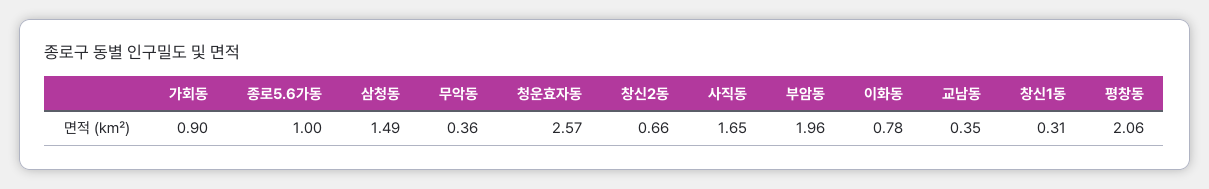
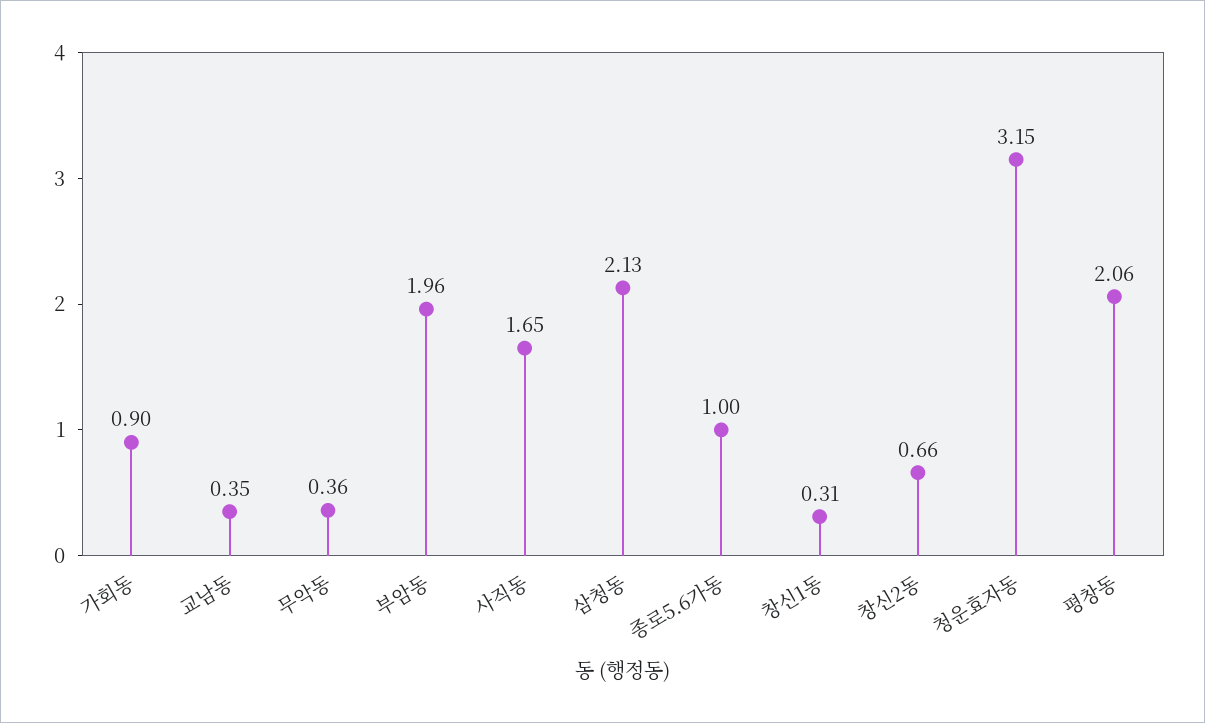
삼청동: 1.49 -> 2.13
청운효자동: 2.57 -> 3.15
이화동: 0.78 -> none

